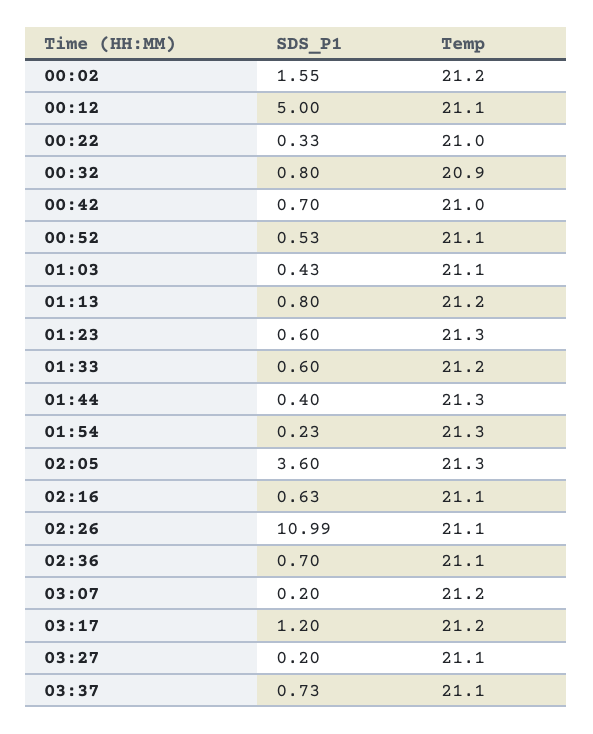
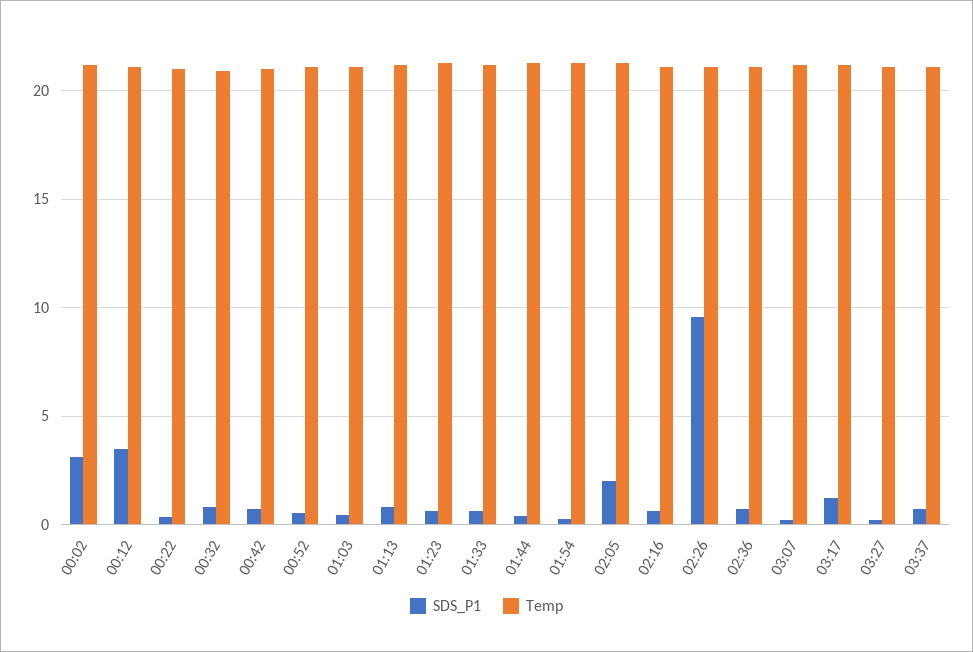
SDS_P1, 00:02: 1.55 -> 3
SDS_P1, 00:12: 5 -> 3.5
SDS_P1, 02:05: 3.6 -> 2
SDS_P1, 02:26: 10.99 -> 9.5

